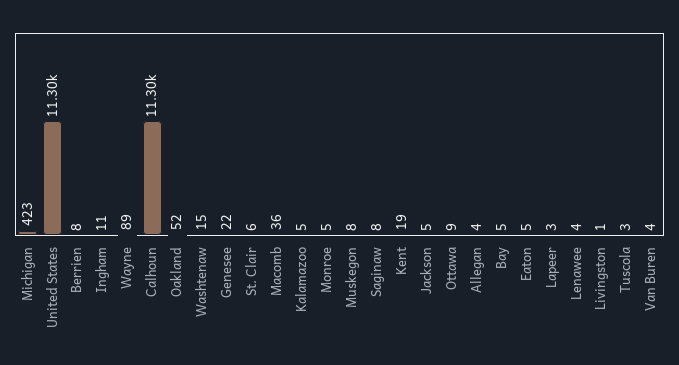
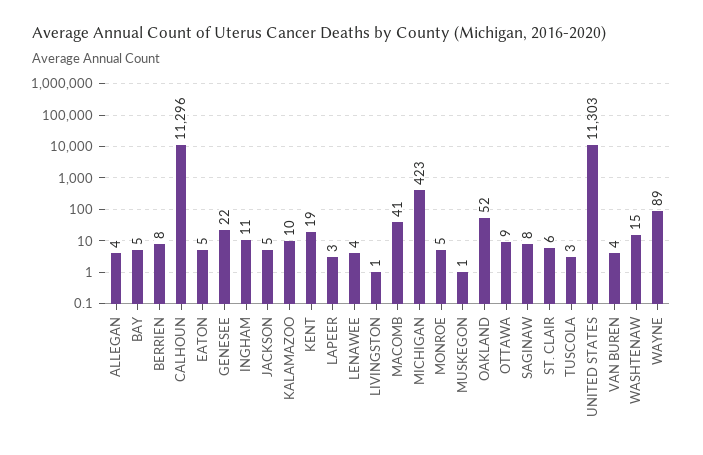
Macomb: 36 -> 41
Kalamazoo: 5 -> 10
Muskegon: 8 -> 1

